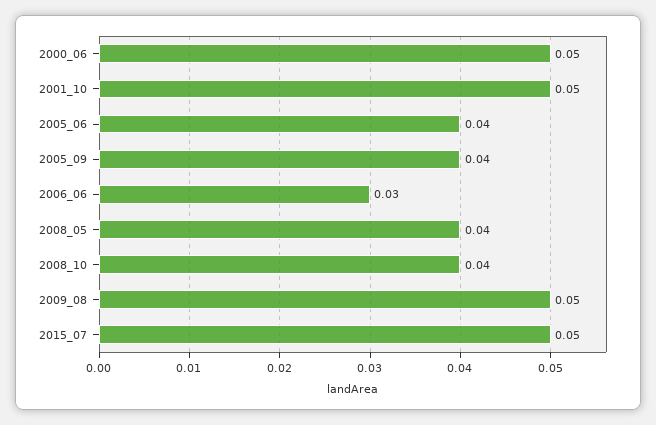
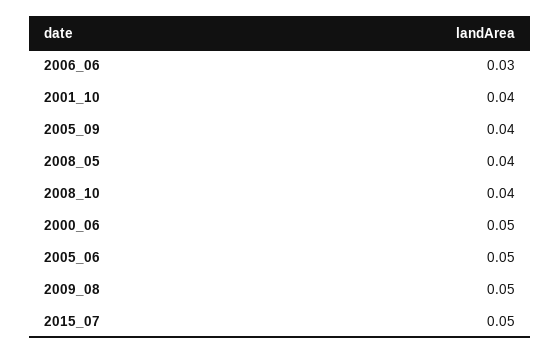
2001_10: 0.05 -> 0.04
2005_06: 0.04 -> 0.05

